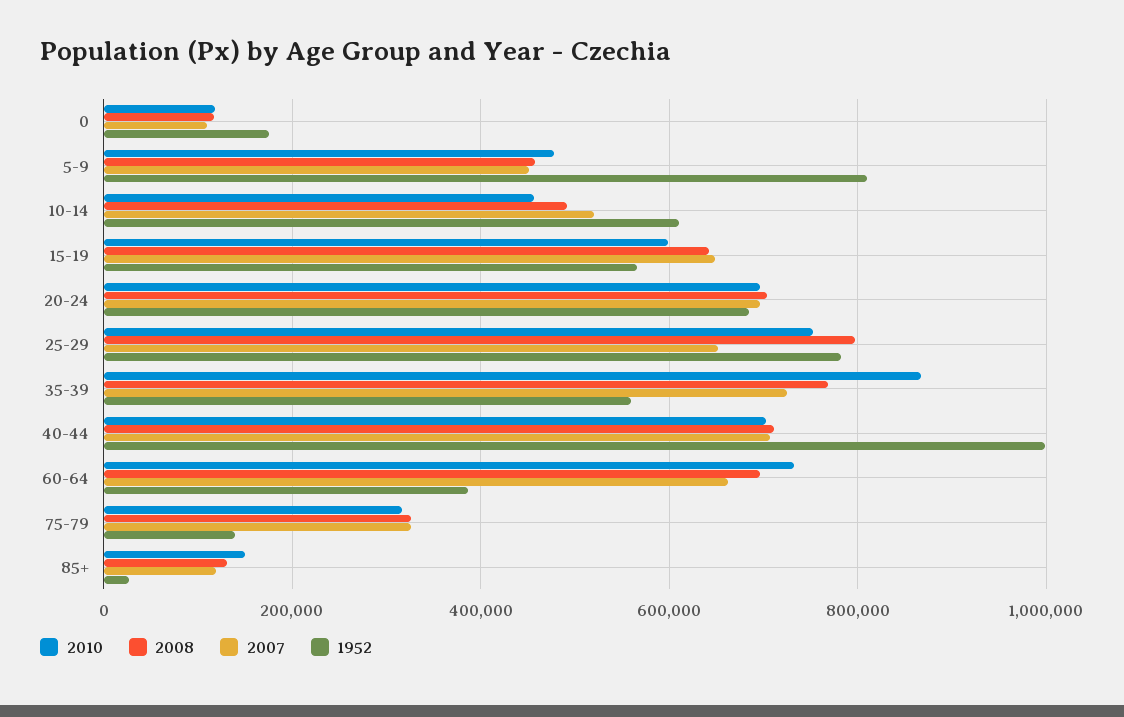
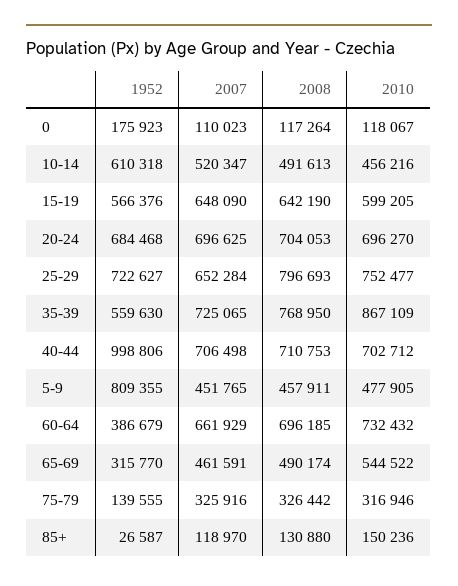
1952, 25-29: 780000 -> 722627
1952, 65-69: none -> 315770
2007, 65-69: none -> 461591
2008, 65-69: none -> 490174
2010, 65-69: none -> 544522

